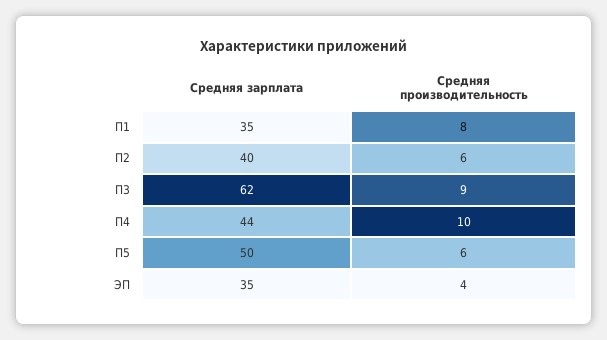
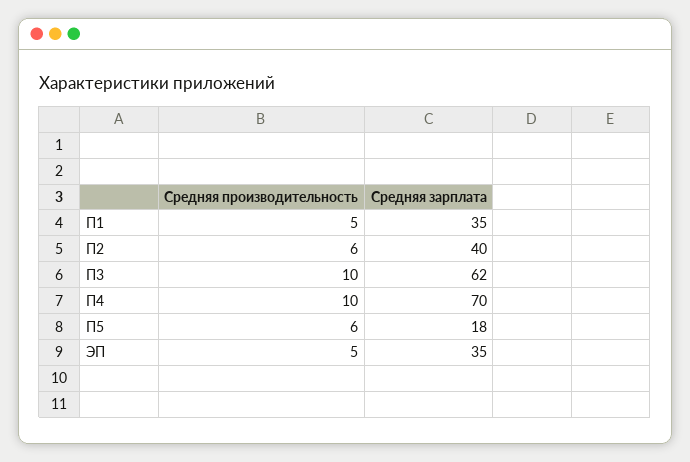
Средняя производительность, П1: 8 -> 5
Средняя производительность, П3: 9 -> 10
Средняя зарплата, П4: 44 -> 70
Средняя зарплата, П5: 50 -> 18
Средняя производительность, ЭП: 4 -> 5

